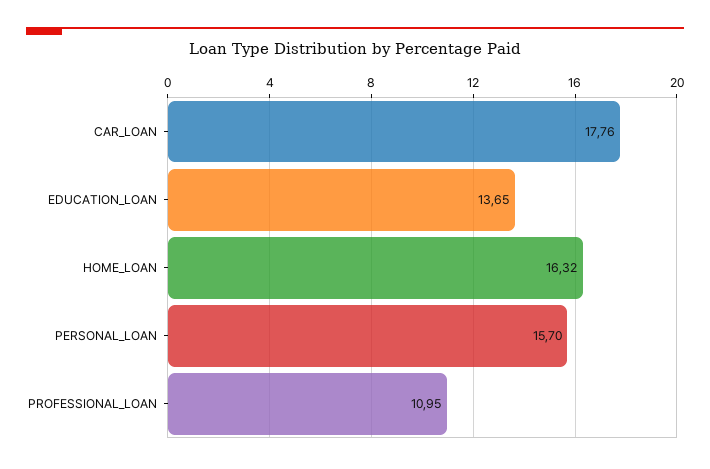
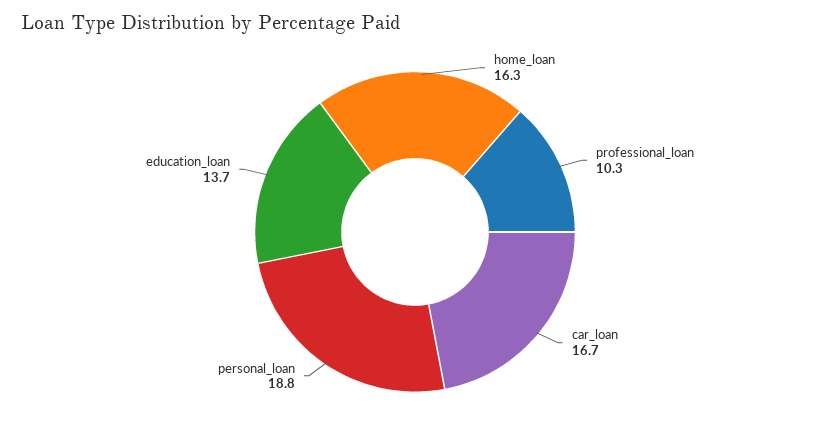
CAR_LOAN: 17.76 -> 16.7
PERSONAL_LOAN: 15.7 -> 18.8
PROFESSIONAL_LOAN: 10.95 -> 10.3

